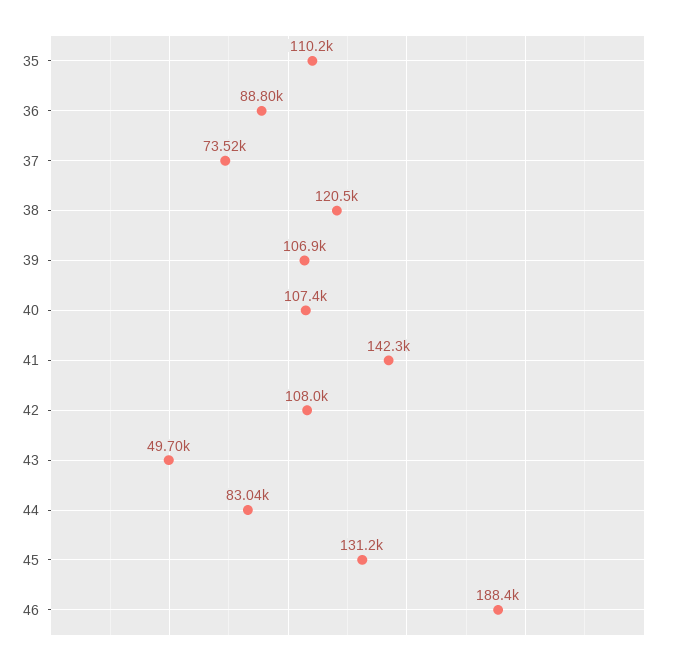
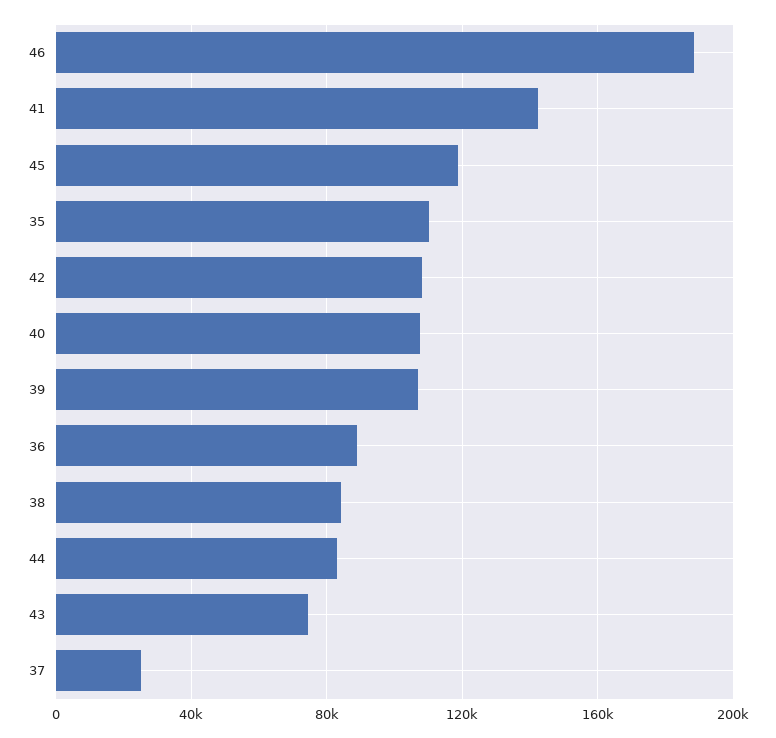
37: 73520 -> 25000
38: 120500 -> 85000
43: 49700 -> 75000
45: 131200 -> 120000

